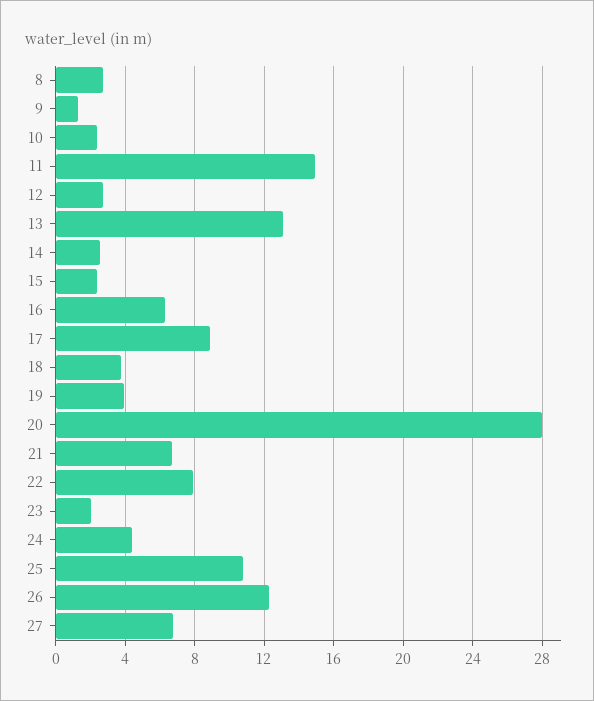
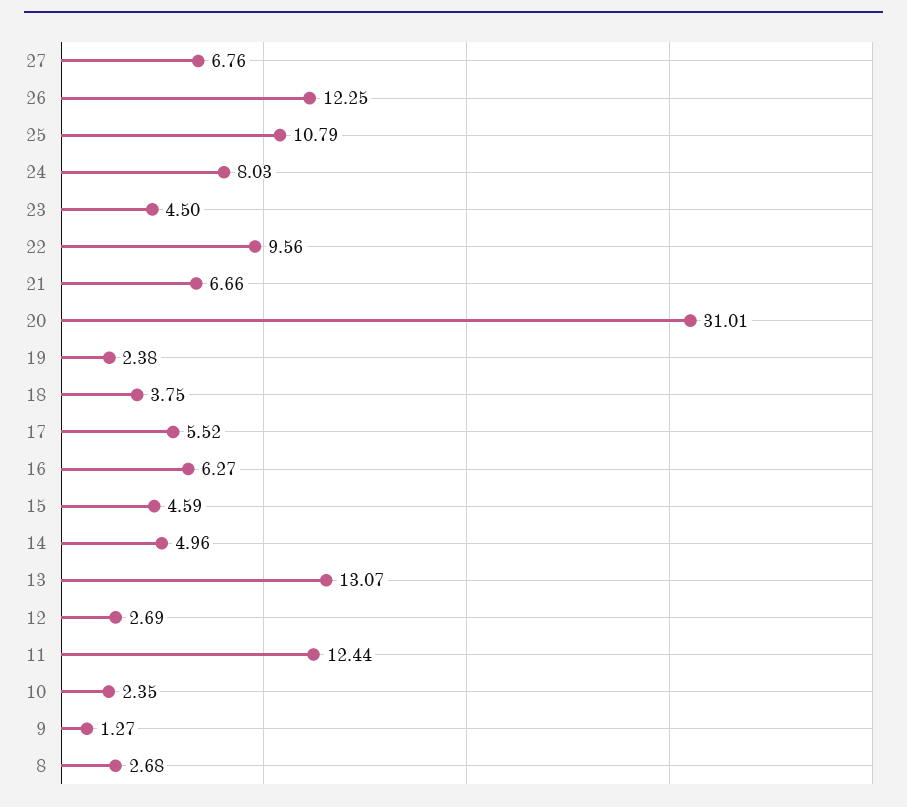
11: 15 -> 12.44
14: 2.5 -> 4.96
15: 2.5 -> 4.59
17: 9 -> 5.52
19: 4 -> 2.38
20: 28 -> 31.01
22: 8 -> 9.56
23: 2 -> 4.5
24: 4.5 -> 8.03

